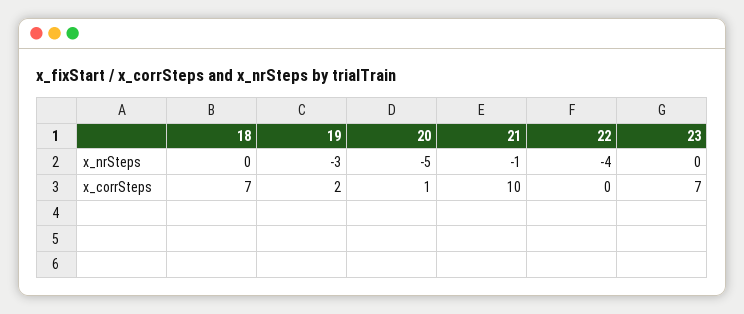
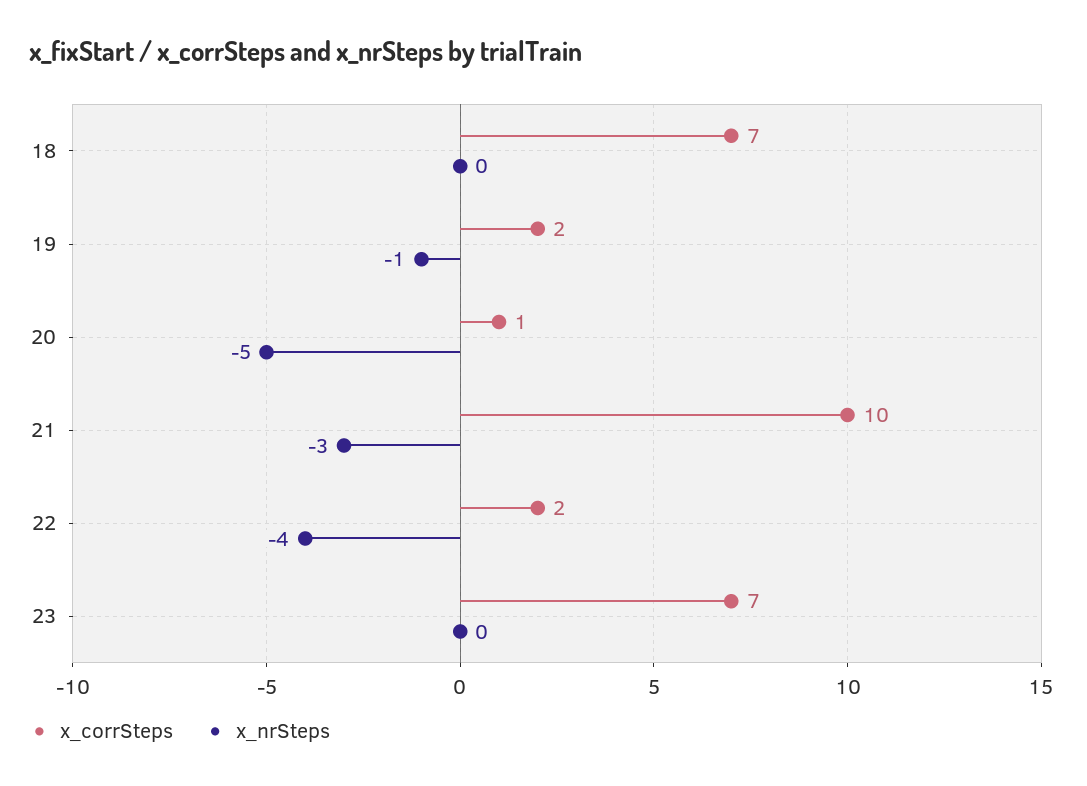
x_nrSteps, 19: -3 -> -1
x_nrSteps, 21: -1 -> -3
x_corrSteps, 22: 0 -> 2

